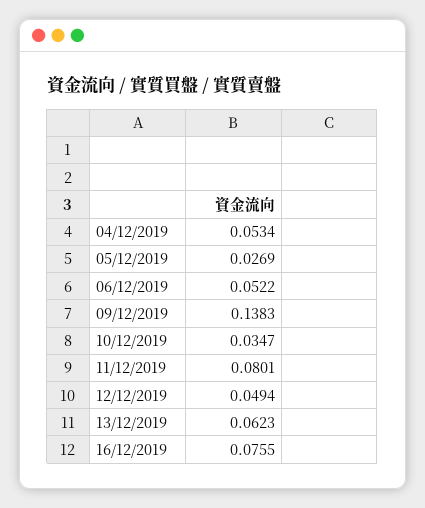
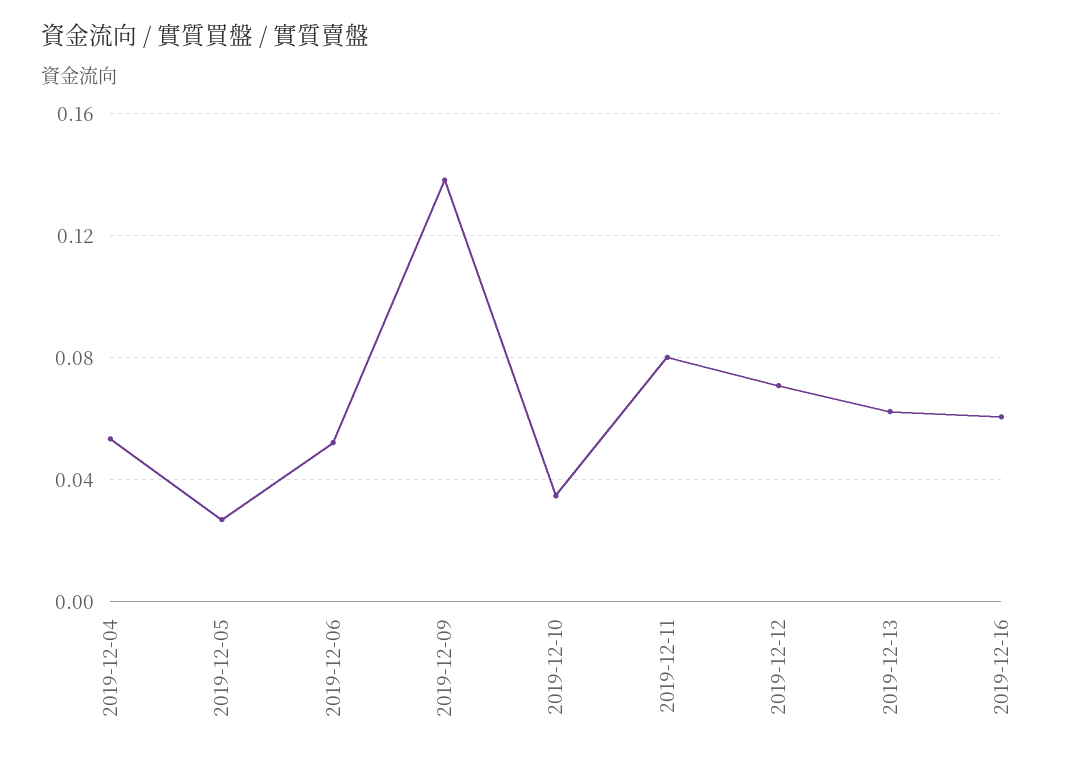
12/12/2019: 0.0494 -> 0.07
16/12/2019: 0.0755 -> 0.06

